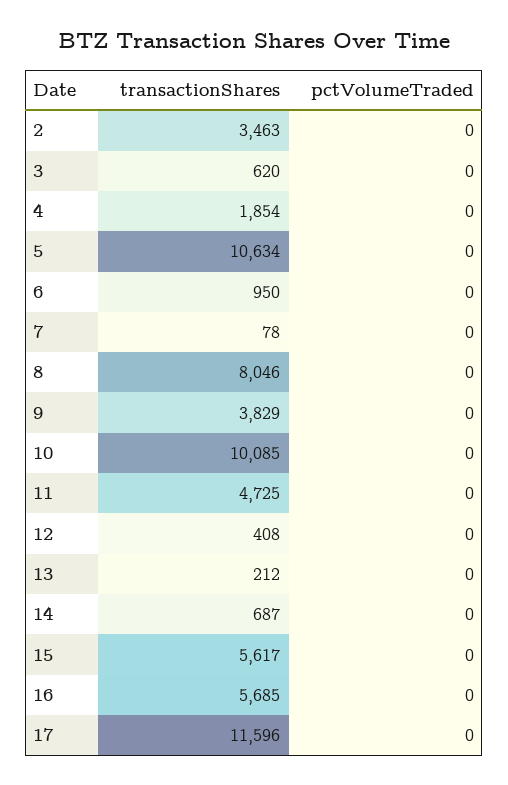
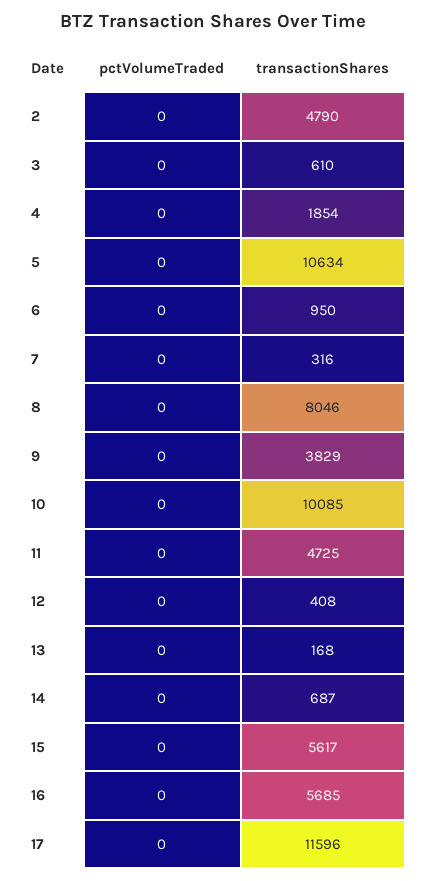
transactionShares, 2: 3463 -> 4790
transactionShares, 3: 620 -> 610
transactionShares, 7: 78 -> 316
transactionShares, 13: 212 -> 168

